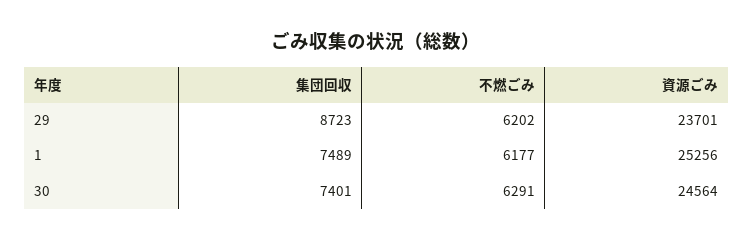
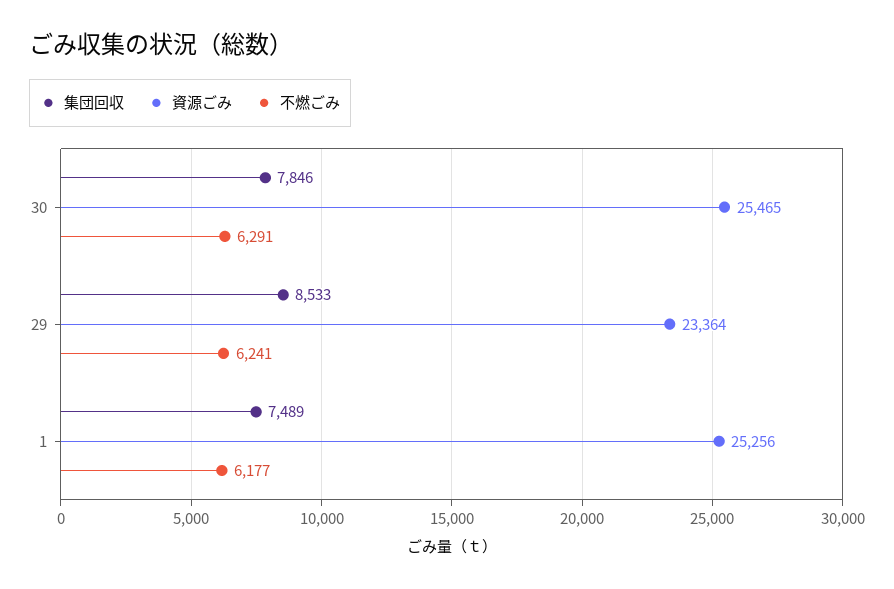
集団回収, 29: 8723 -> 8533
不燃ごみ, 29: 6202 -> 6241
資源ごみ, 29: 23701 -> 23364
集団回収, 30: 7401 -> 7846
資源ごみ, 30: 24564 -> 25465

